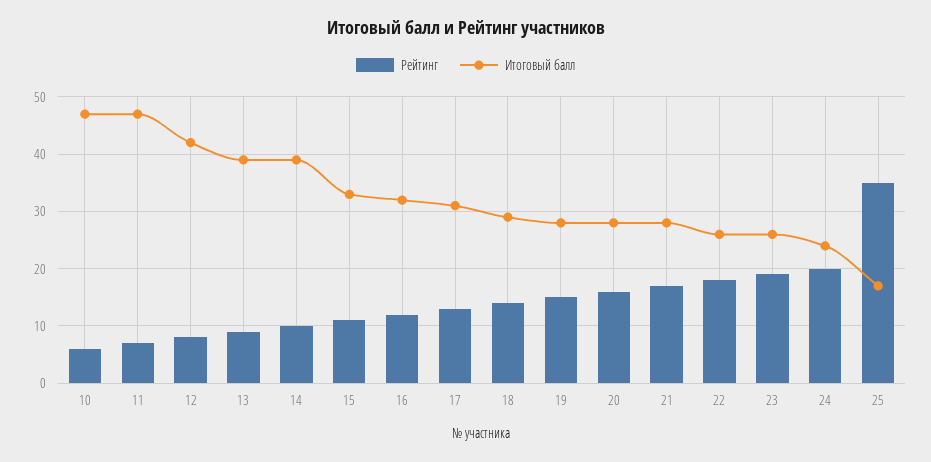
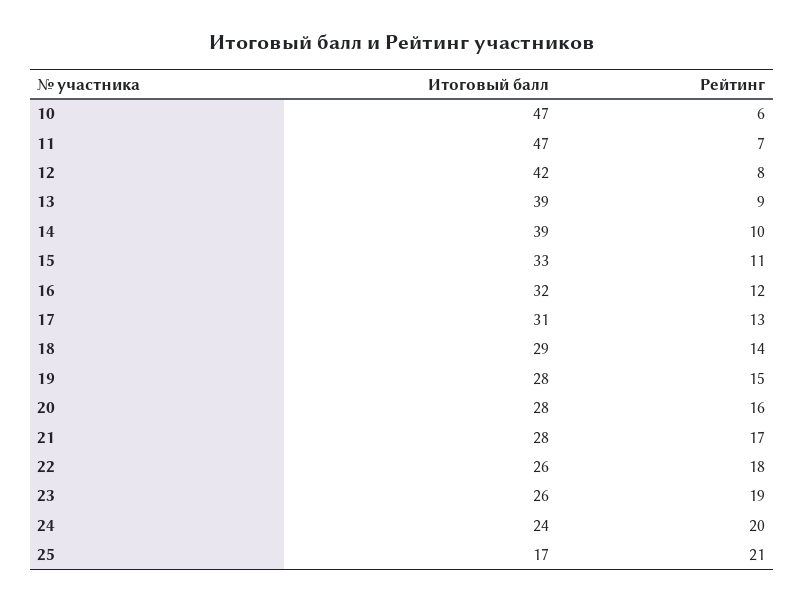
Рейтинг, 25: 35 -> 21

